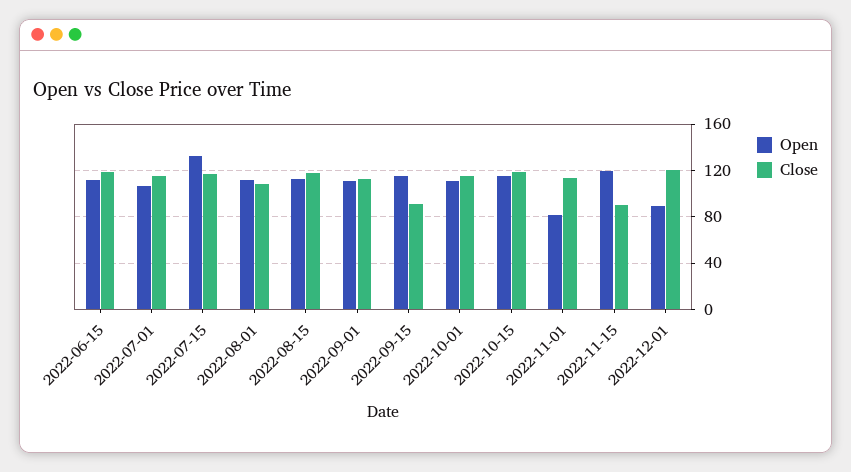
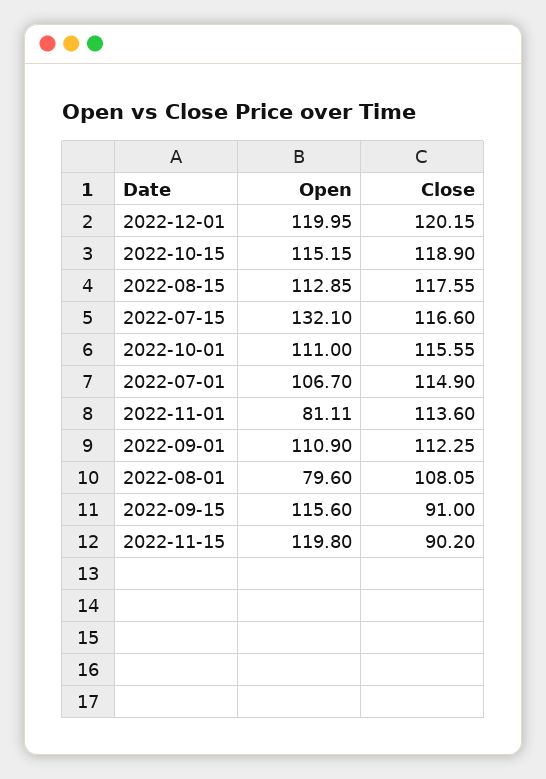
Open, 2022-06-15: 110 -> none
Close, 2022-06-15: 120 -> none
Open, 2022-08-01: 110 -> 79.6
Open, 2022-12-01: 90 -> 119.95

